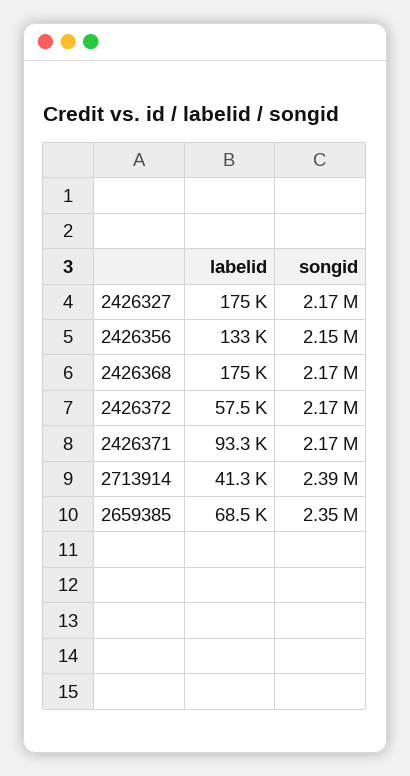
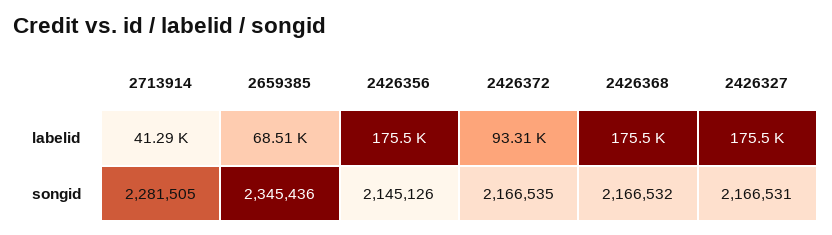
labelid, 2426356: 133000 -> 175500
labelid, 2426372: 57500 -> 93310
labelid, 2426371: 93300 -> none
songid, 2426371: 2170000 -> none
songid, 2713914: 2390000 -> 2281505

